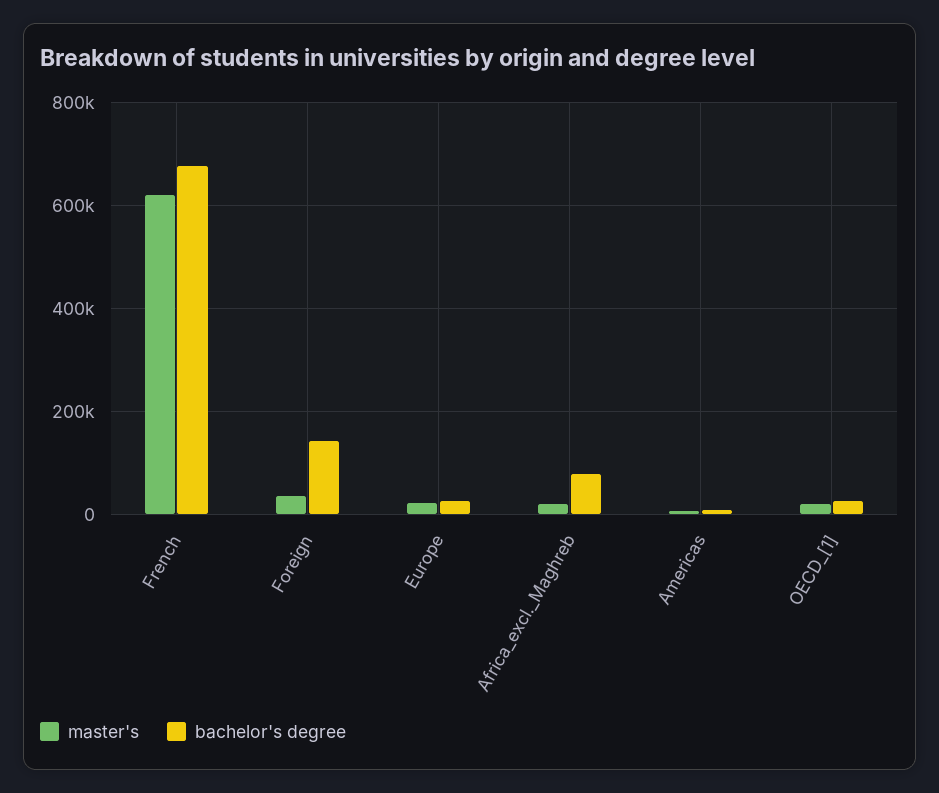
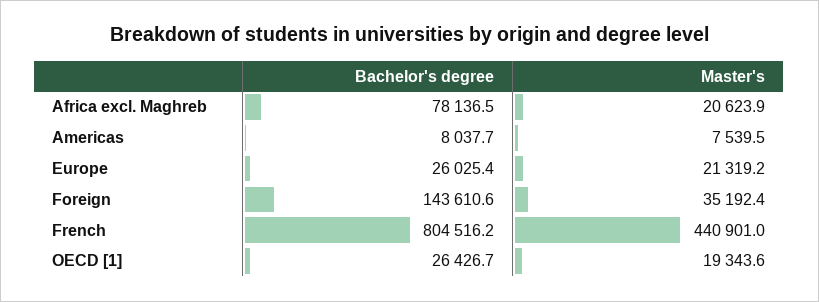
master's, French: 620000 -> 440901
bachelor's degree, French: 680000 -> 804516.2

